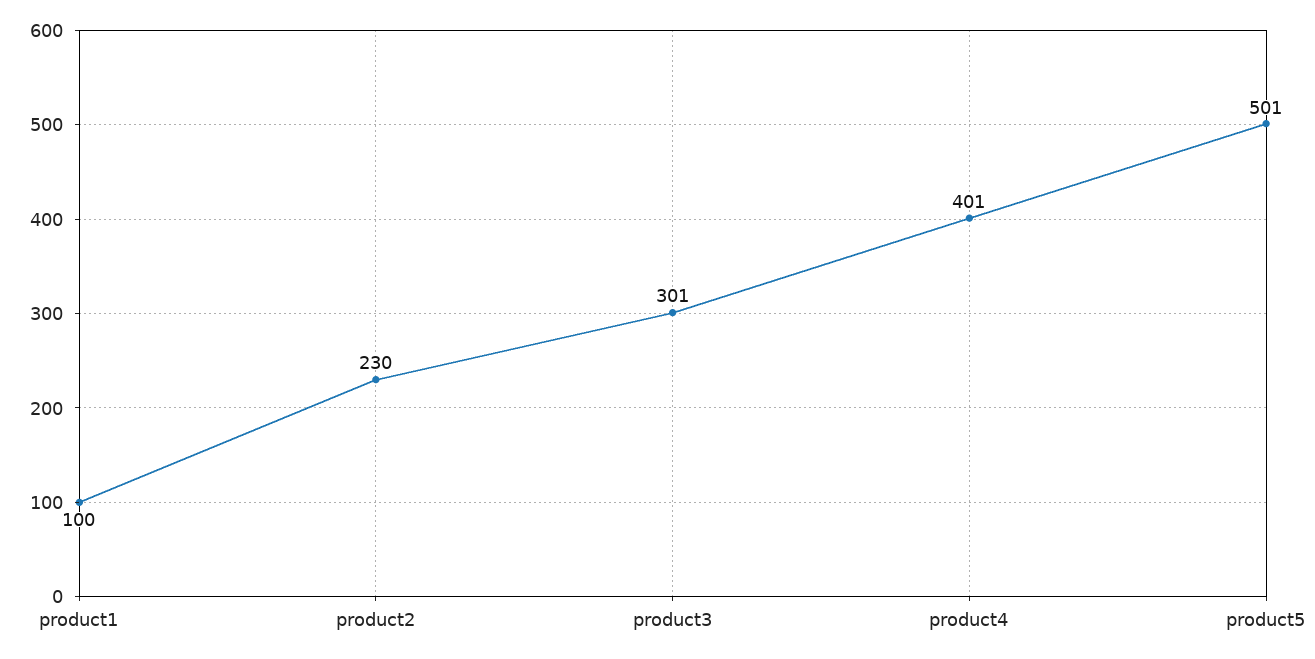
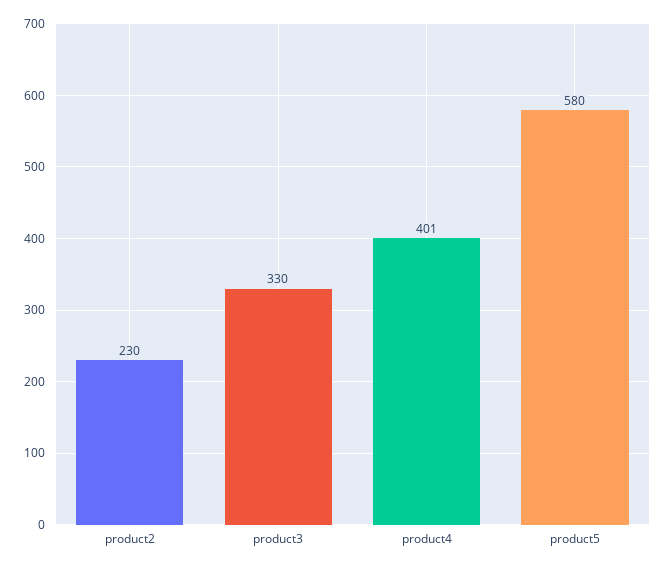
product1: 100 -> none
product3: 301 -> 330
product5: 501 -> 580

